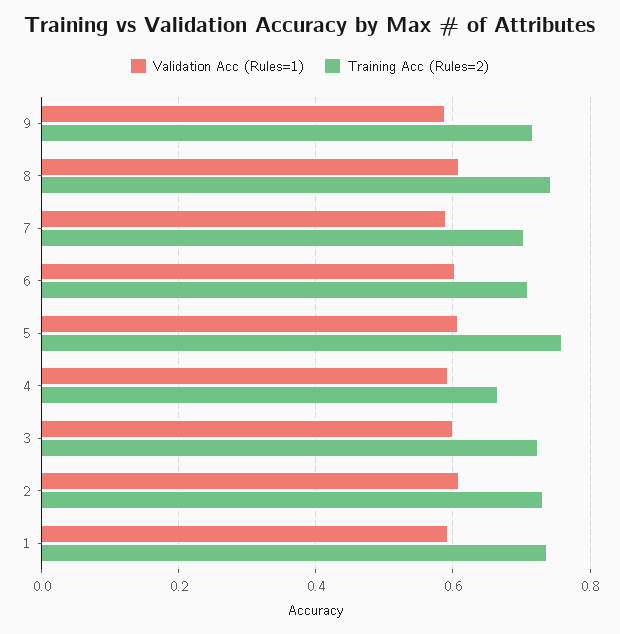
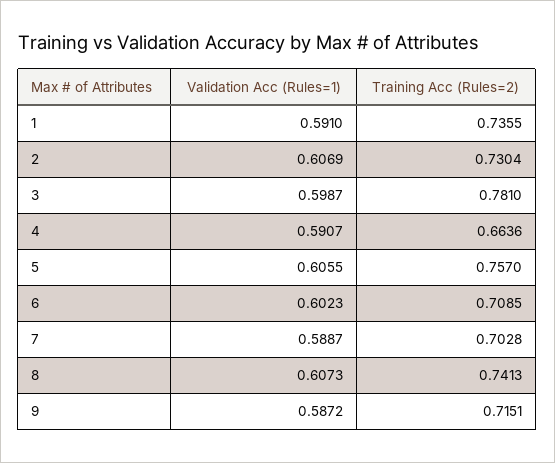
Training Acc (Rules=2), 3: 0.72 -> 0.781

